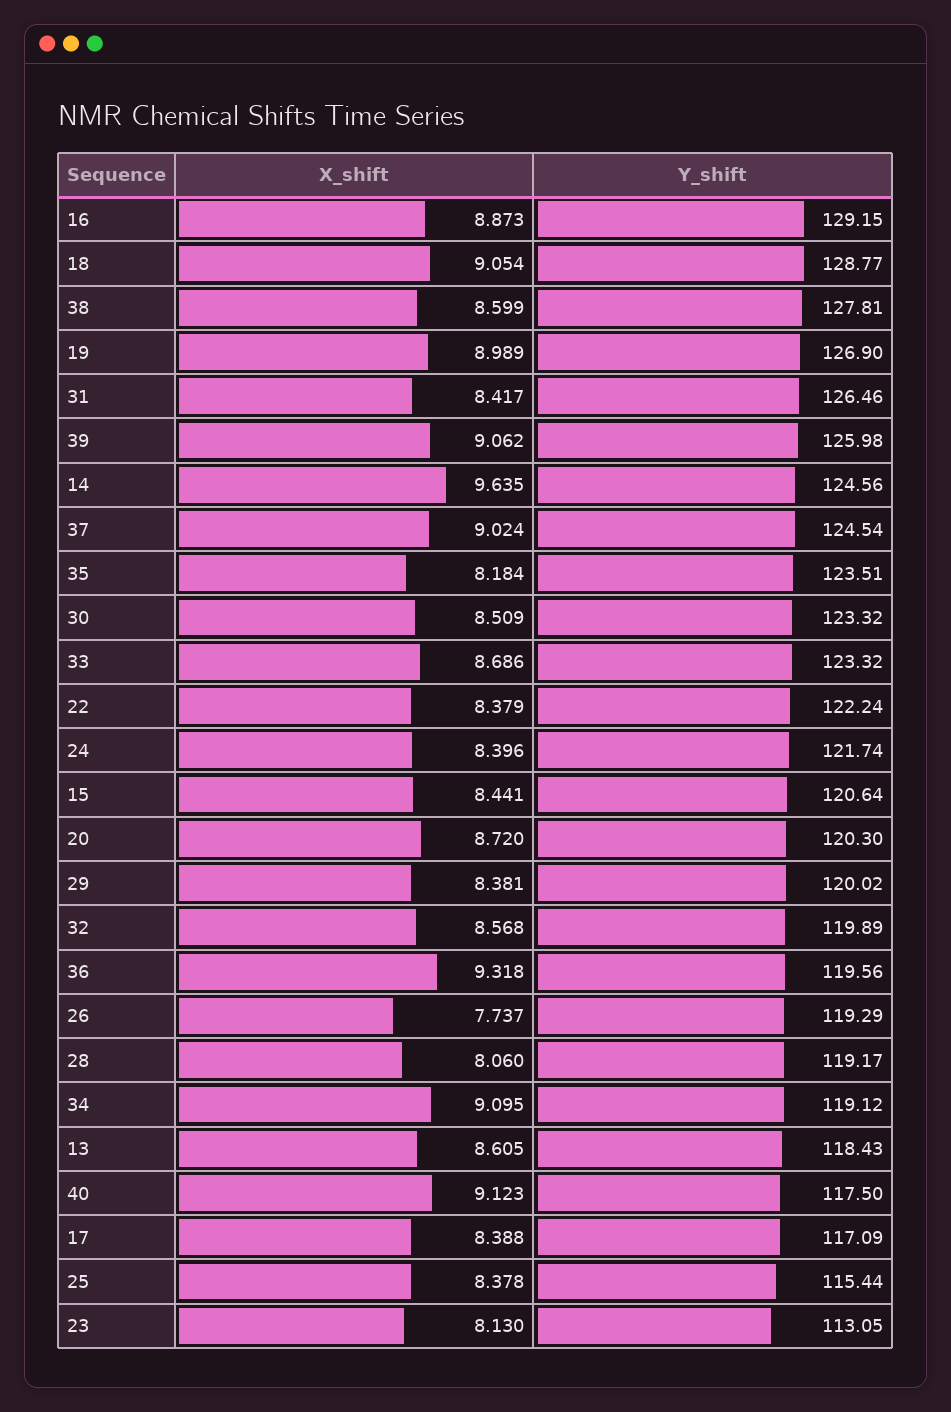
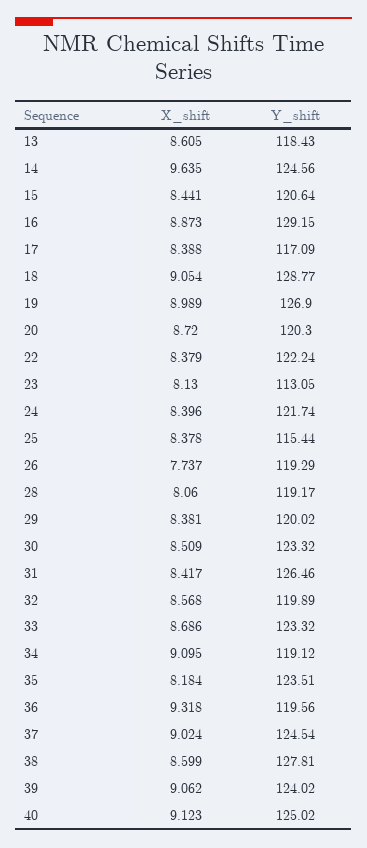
Y_shift, 39: 125.98 -> 124.02
Y_shift, 40: 117.5 -> 125.02

